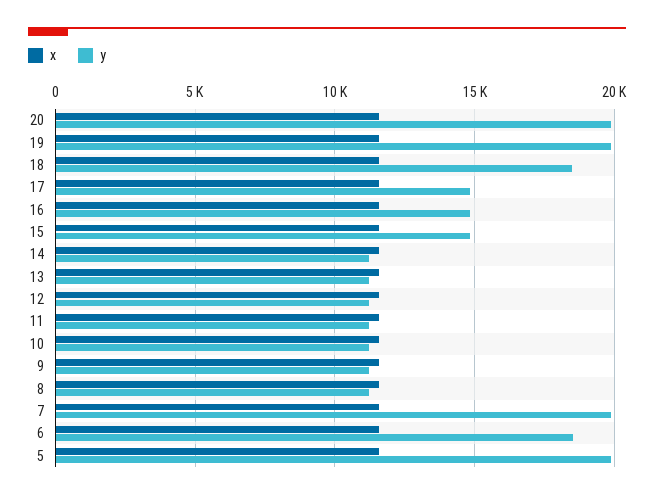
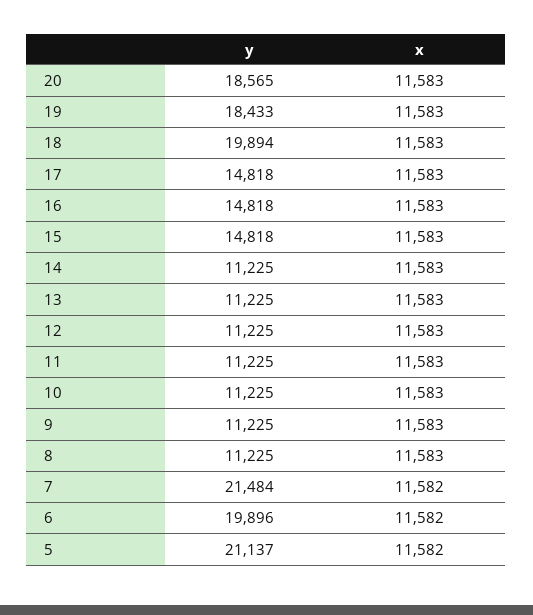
y, 20: 20000 -> 18565
y, 19: 20000 -> 18433
y, 18: 18500 -> 19894
y, 7: 20000 -> 21484
y, 6: 18500 -> 19896
y, 5: 20000 -> 21137

